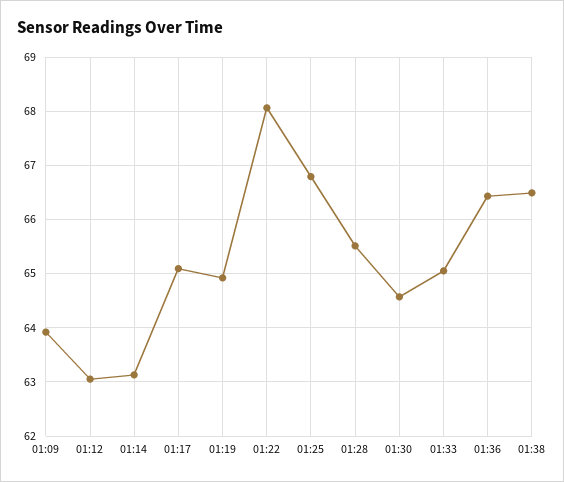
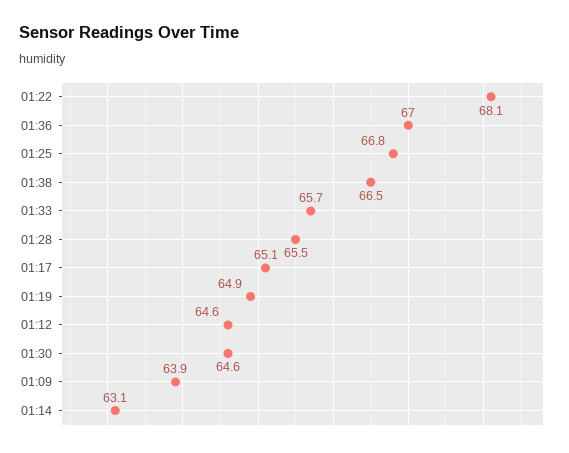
01:12: 63 -> 64.6
01:33: 65 -> 65.7
01:36: 66.4 -> 67

